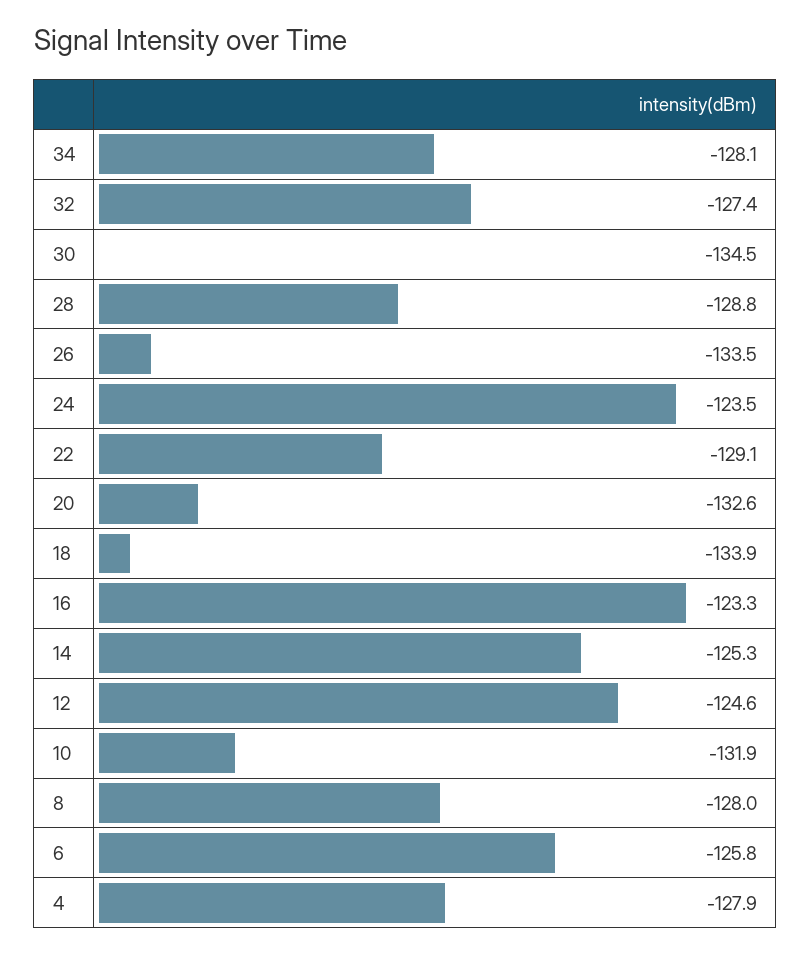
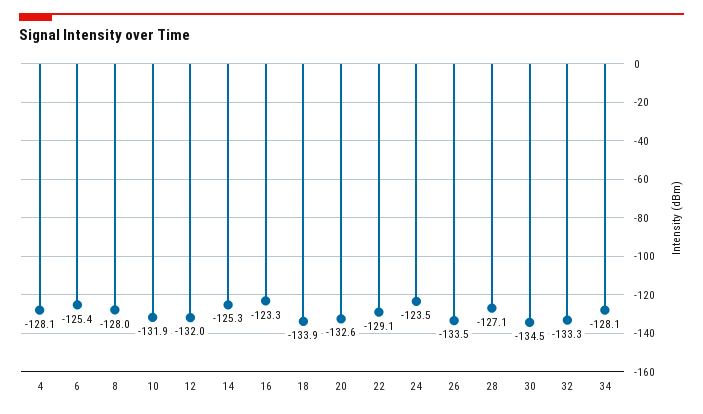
32: -127.4 -> -133.3
28: -128.8 -> -127.1
12: -124.6 -> -132
6: -125.8 -> -125.4
4: -127.9 -> -128.1

